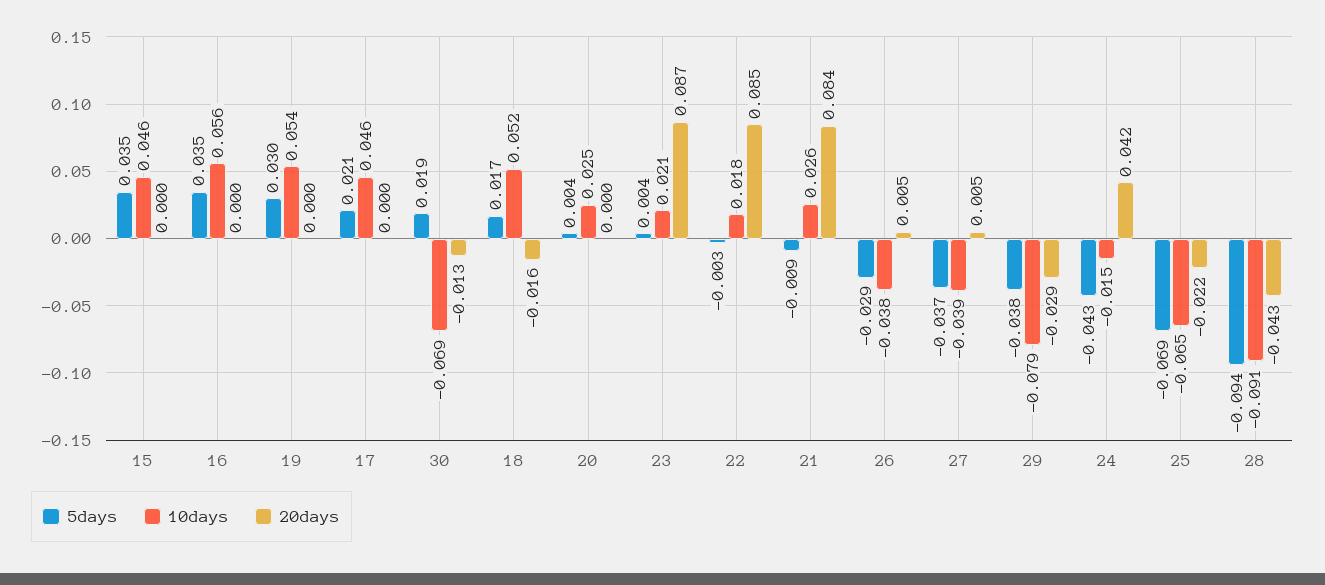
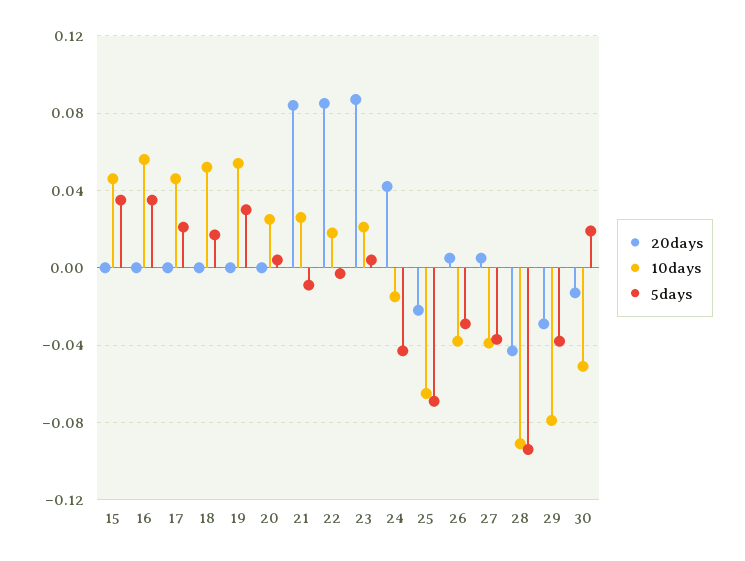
10days, 30: -0.069 -> -0.05
20days, 18: -0.016 -> 0

